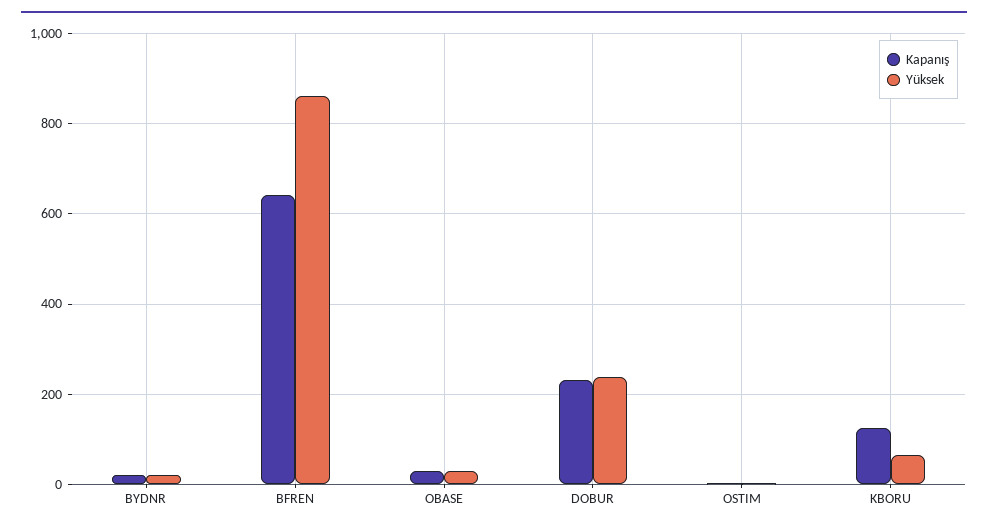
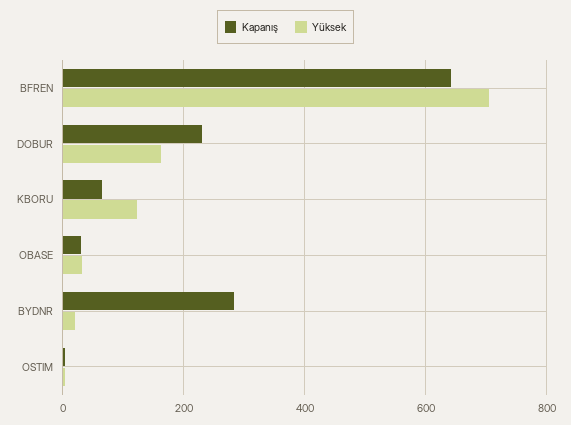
Kapanış, BYDNR: 20 -> 280
Yüksek, BFREN: 860 -> 700
Yüksek, DOBUR: 240 -> 160
Kapanış, KBORU: 120 -> 60
Yüksek, KBORU: 60 -> 120

